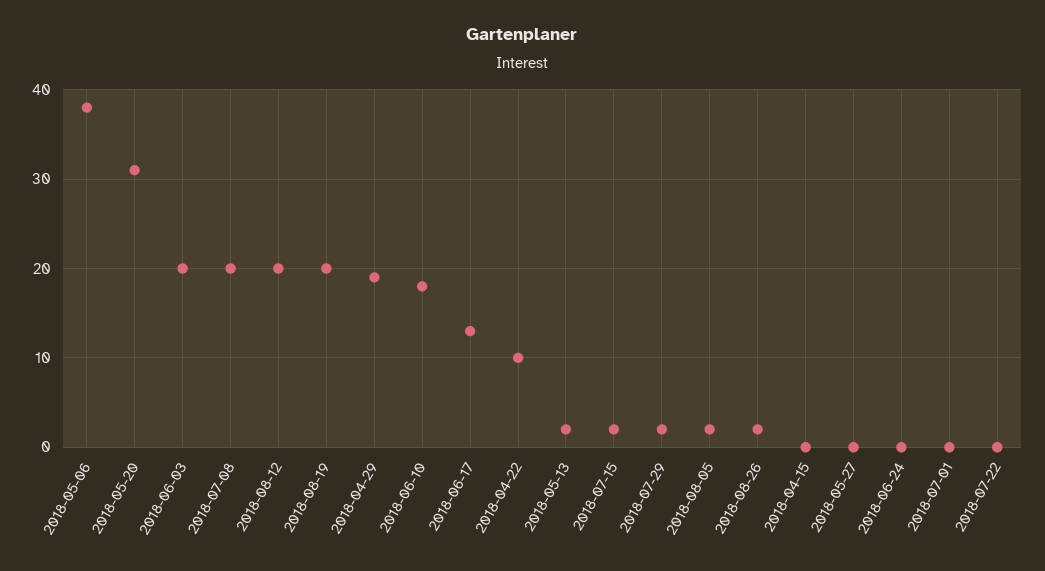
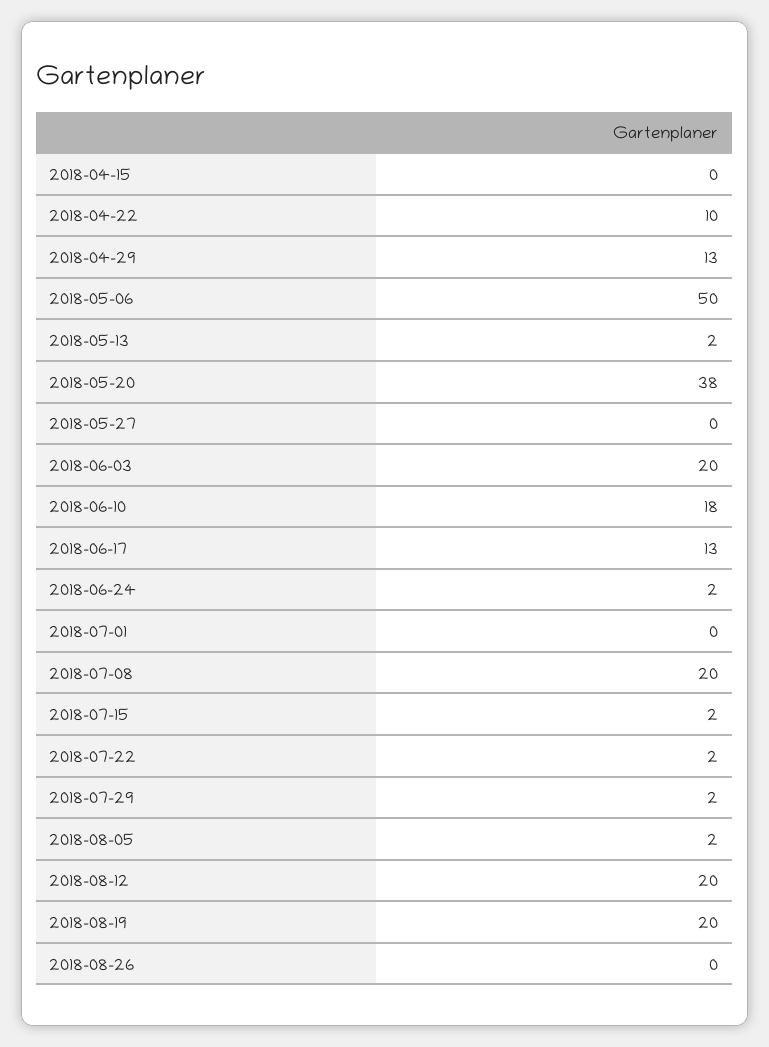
2018-05-06: 38 -> 50
2018-05-20: 31 -> 38
2018-04-29: 19 -> 13
2018-08-26: 2 -> 0
2018-06-24: 0 -> 2
2018-07-22: 0 -> 2

